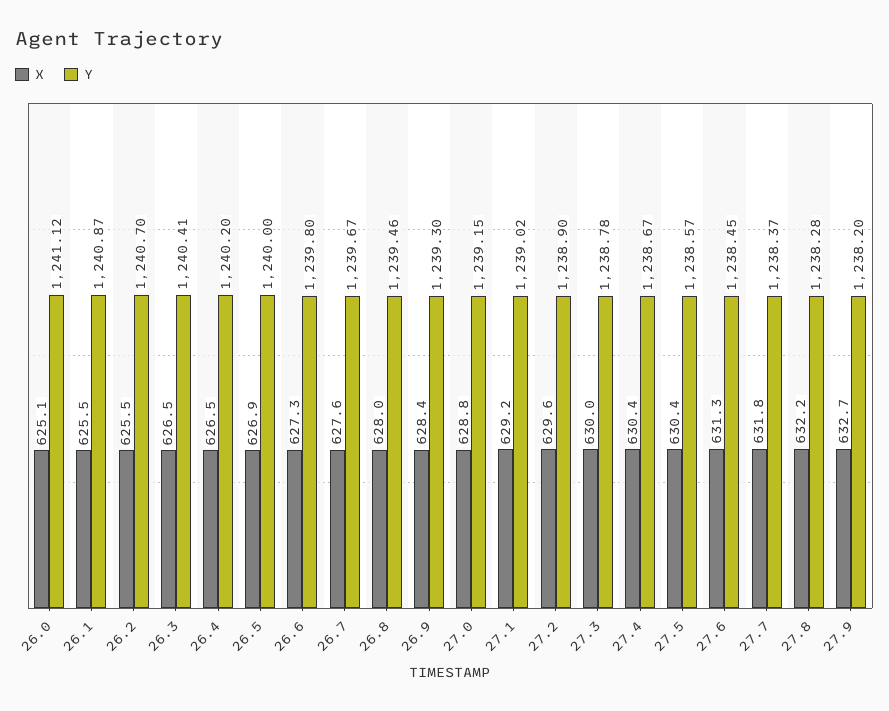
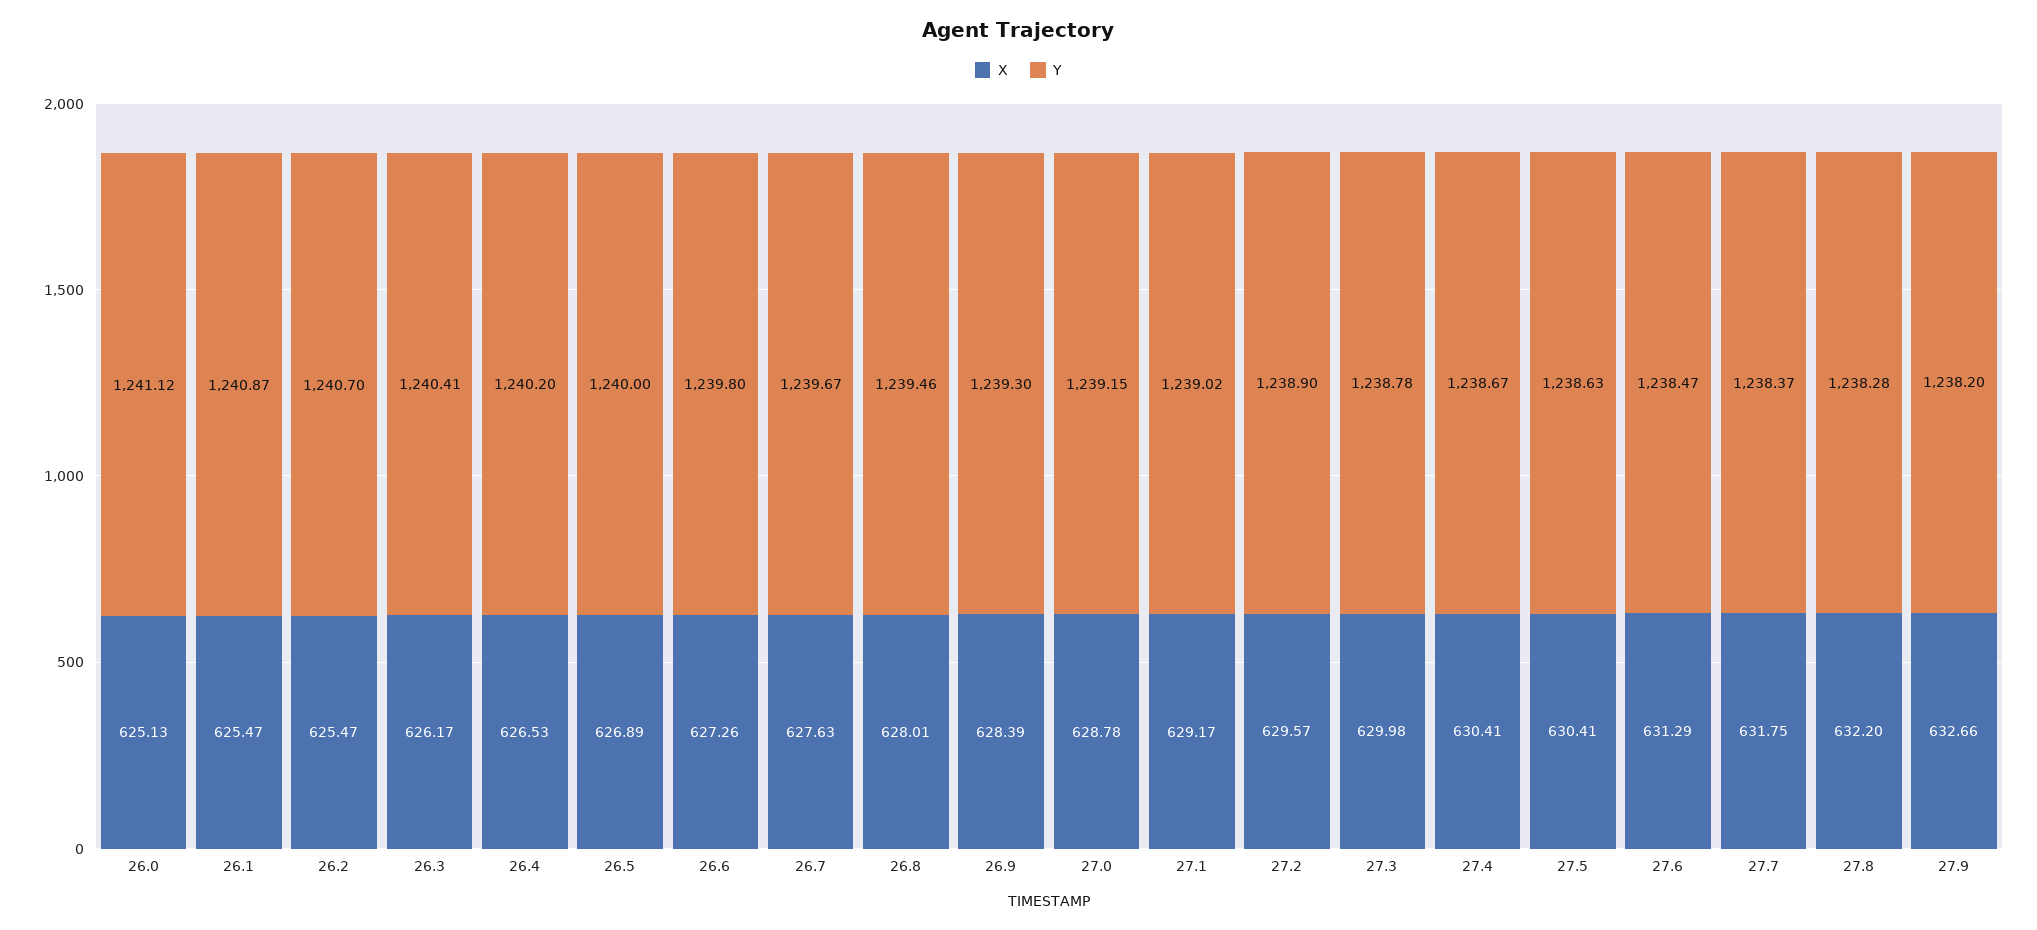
X, 26.3: 626.5 -> 626.17
Y, 27.5: 1238.57 -> 1238.63
Y, 27.6: 1238.45 -> 1238.47

